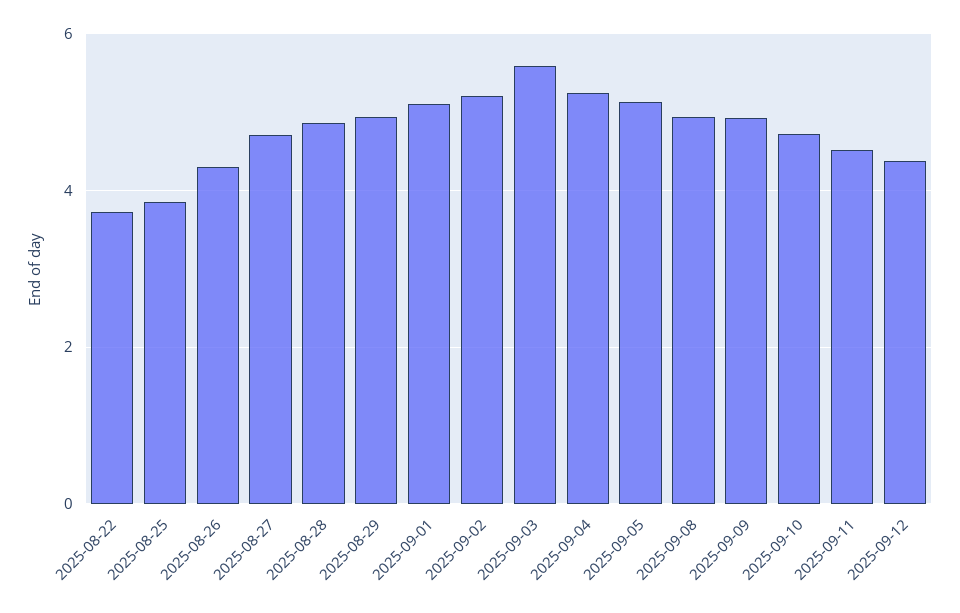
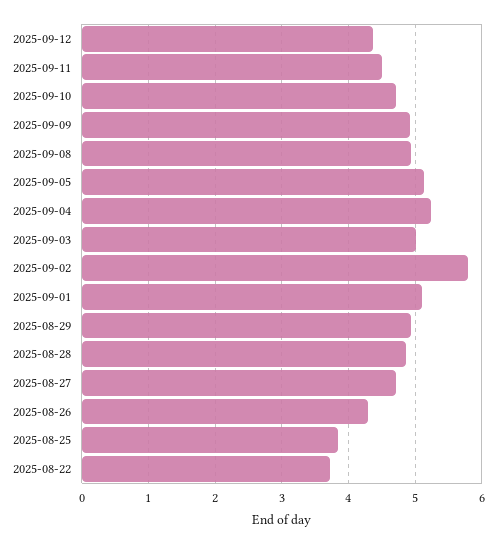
2025-09-02: 5.2 -> 5.8
2025-09-03: 5.6 -> 5

